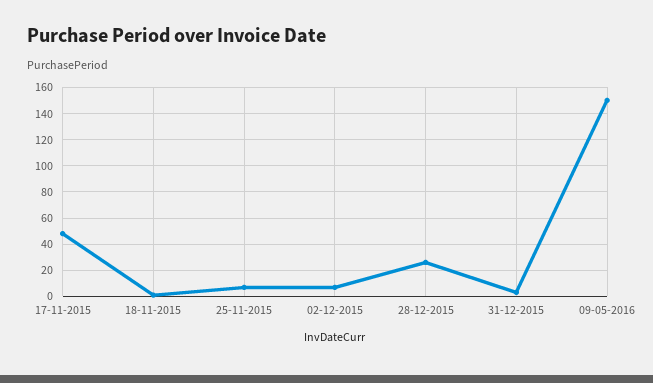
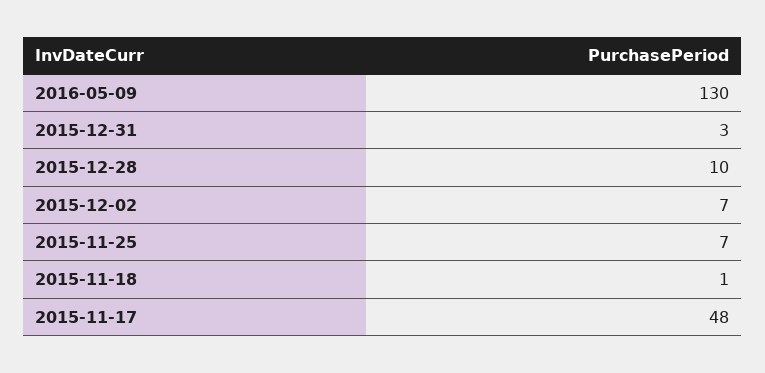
28-12-2015: 25 -> 10
09-05-2016: 150 -> 130

